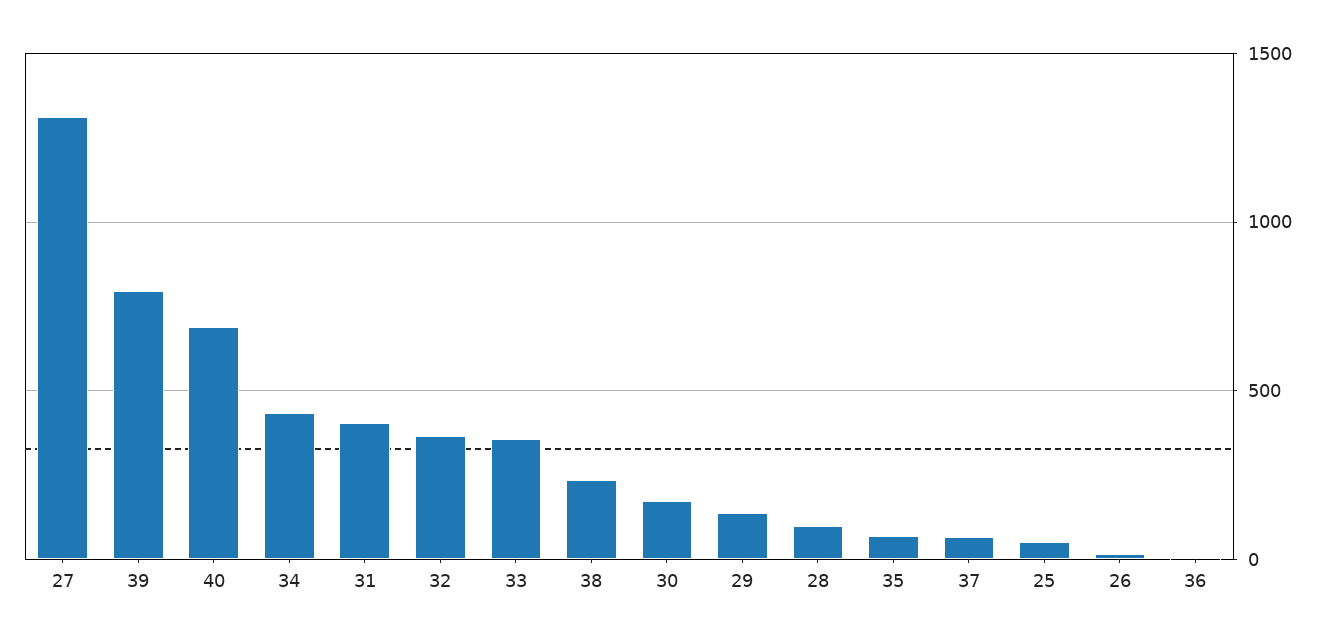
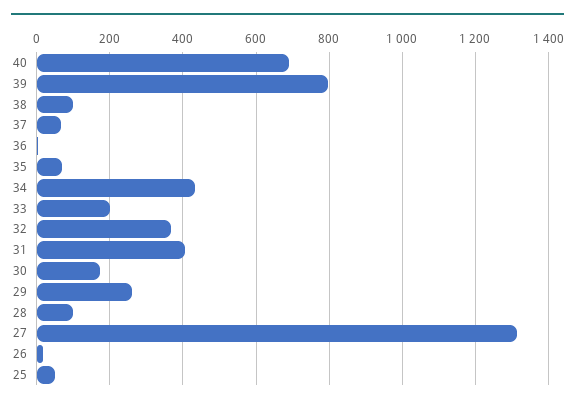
33: 350 -> 200
38: 250 -> 100
29: 150 -> 260

